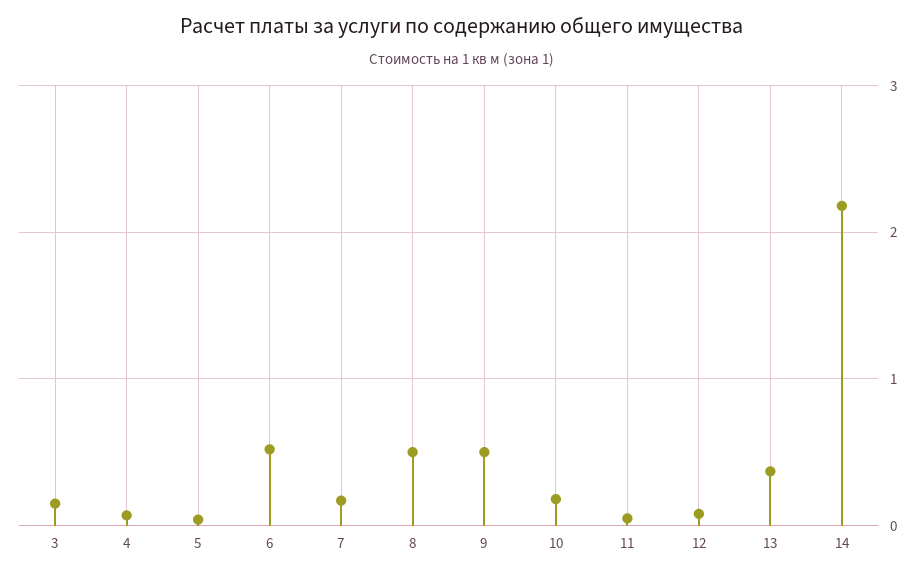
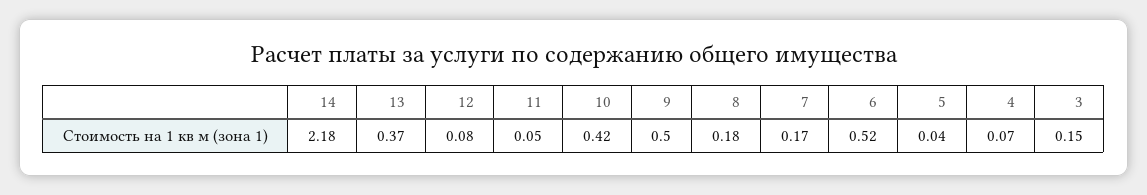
8: 0.5 -> 0.18
10: 0.2 -> 0.42

